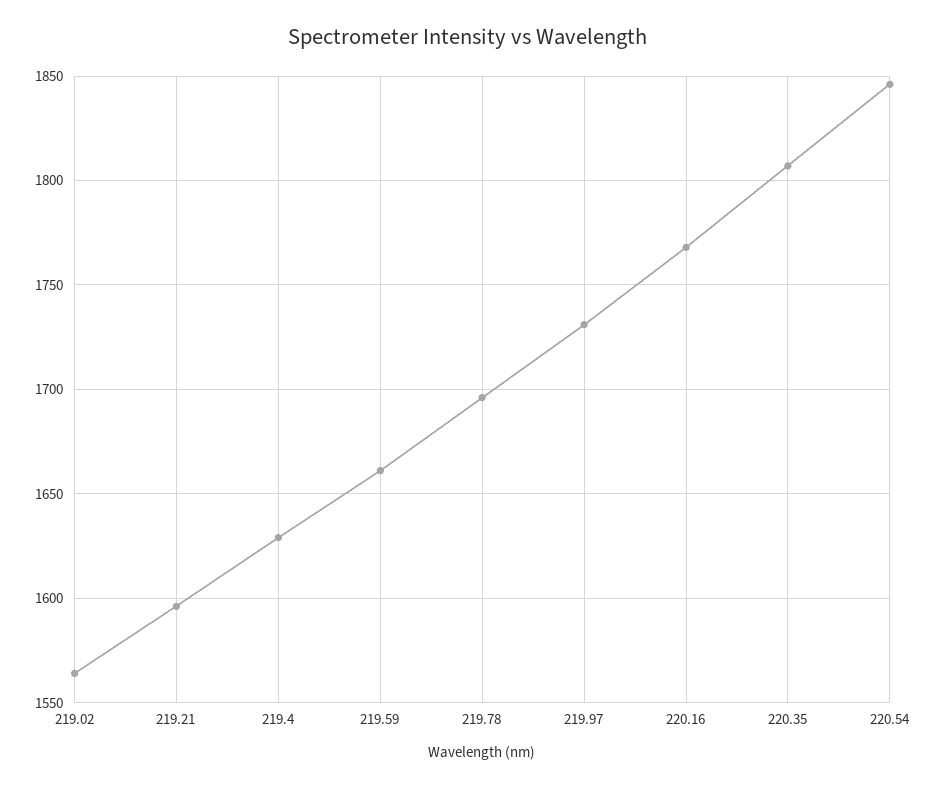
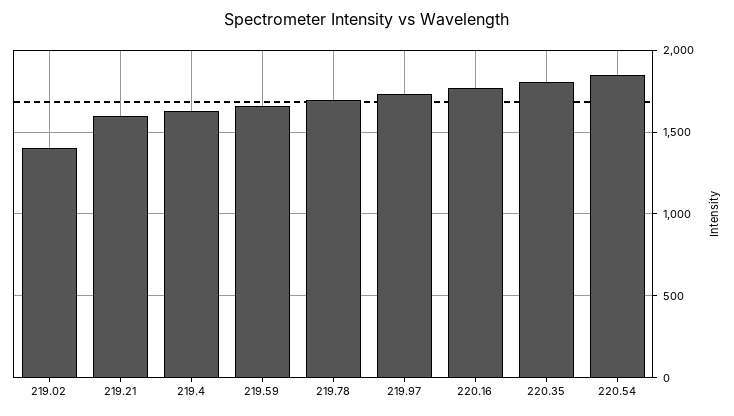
219.02: 1565 -> 1400

